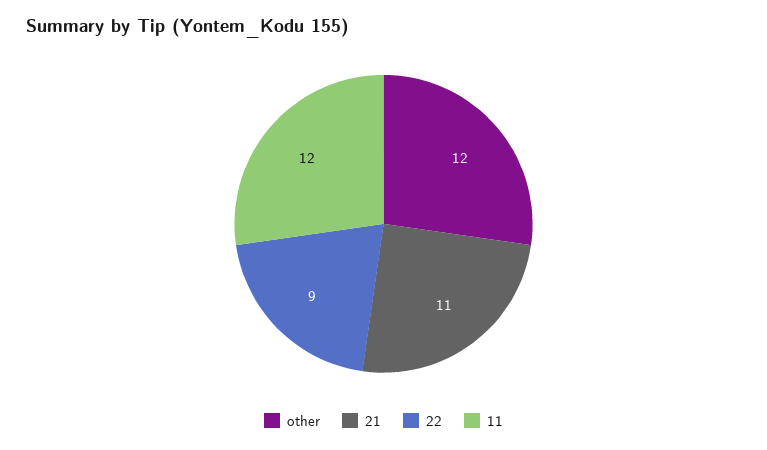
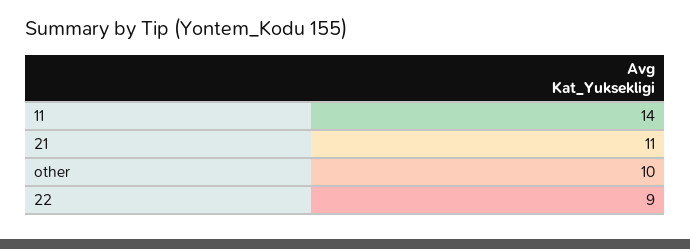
other: 12 -> 10
11: 12 -> 14

